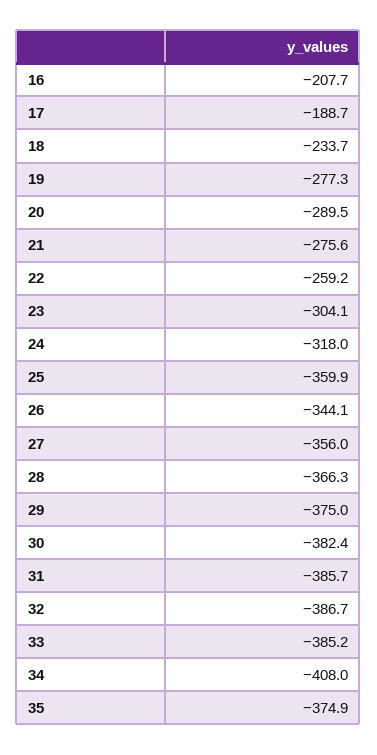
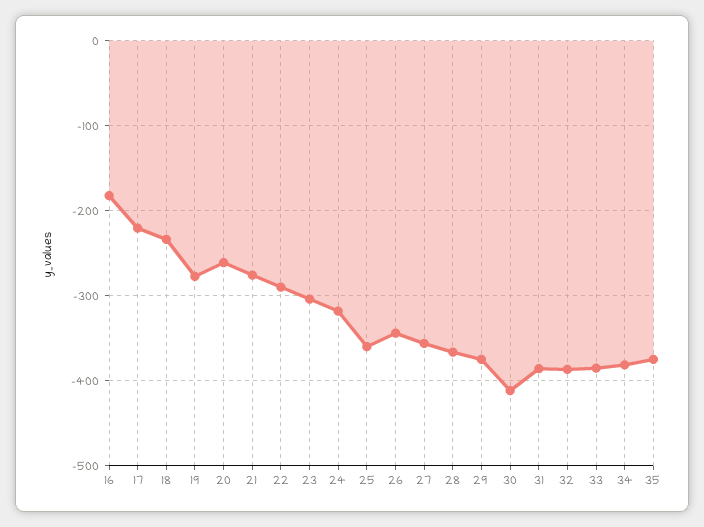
16: -207.7 -> -180
17: -188.7 -> -220
20: -289.5 -> -260
22: -259.2 -> -290
30: -382.4 -> -410
34: -408 -> -380

